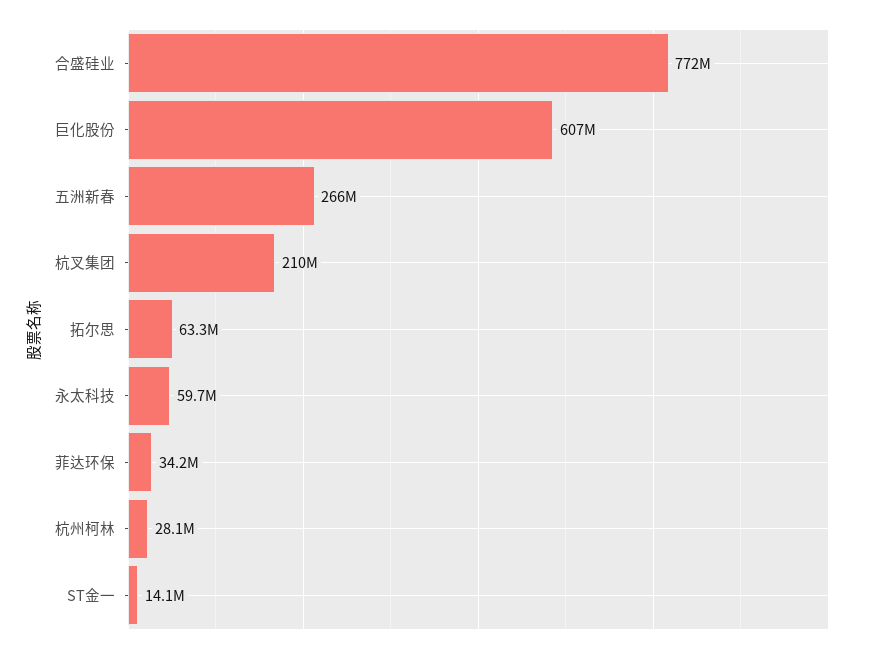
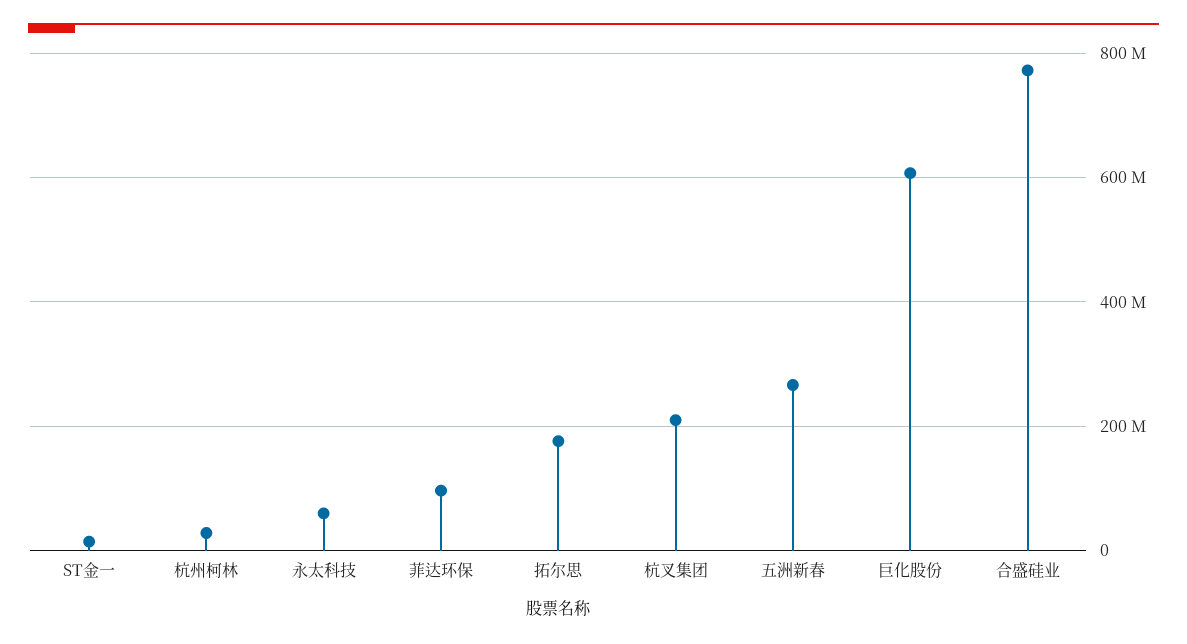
拓尔思: 63300000 -> 180000000
菲达环保: 34200000 -> 100000000

